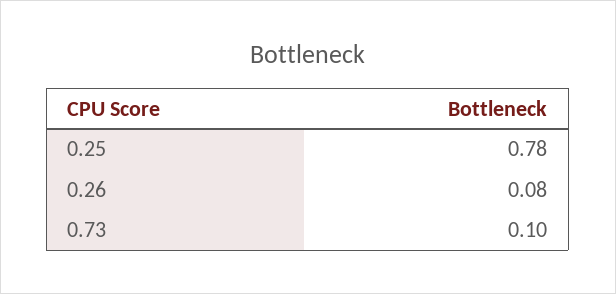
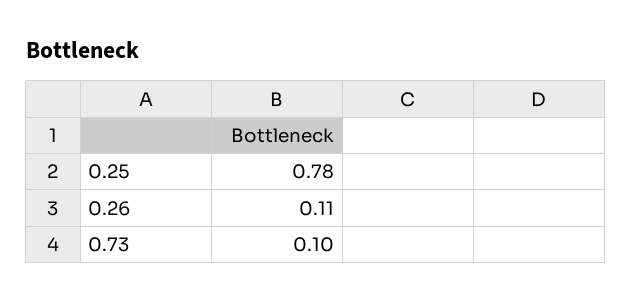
0.26: 0.08 -> 0.11

